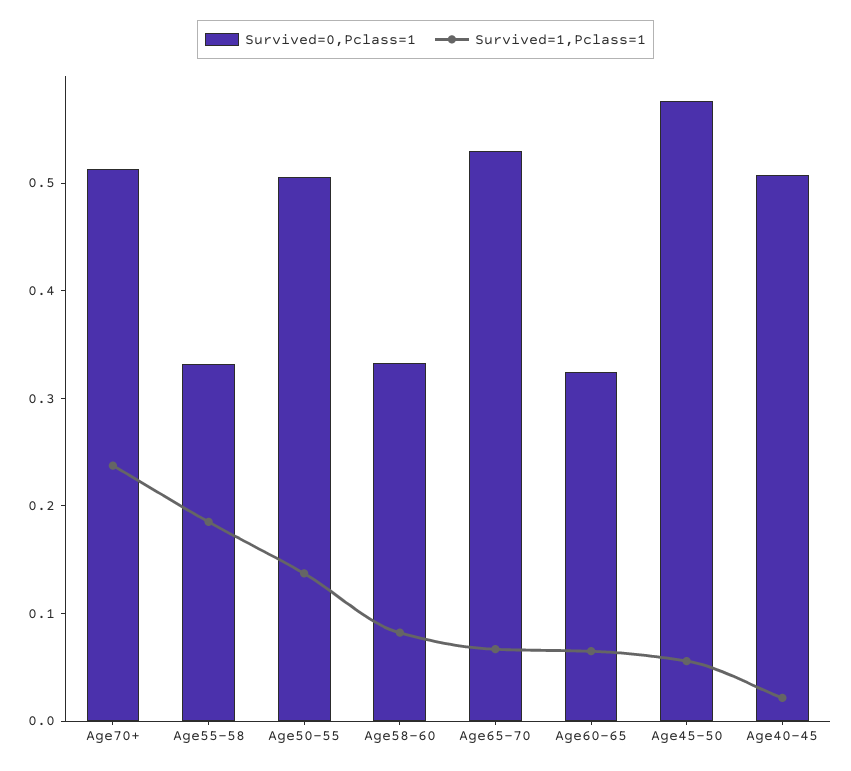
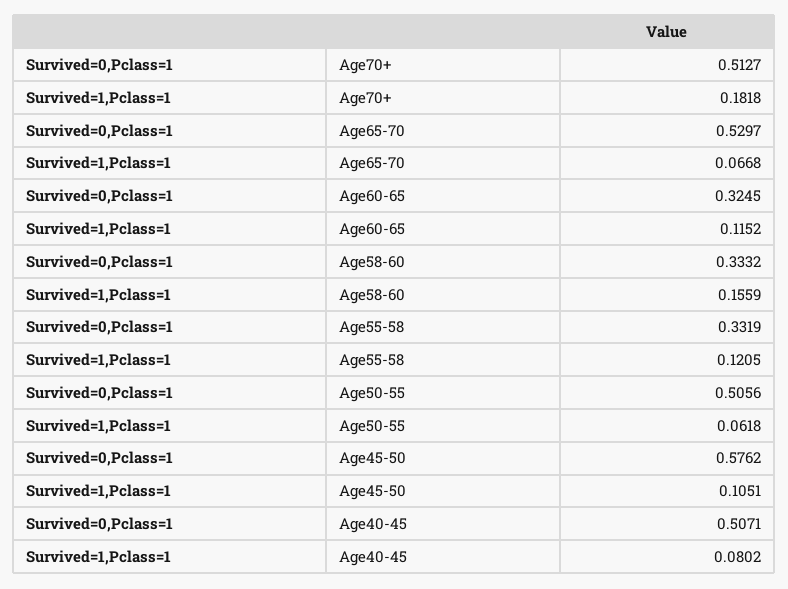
Survived=1,Pclass=1, Age70+: 0.24 -> 0.1818
Survived=1,Pclass=1, Age55-58: 0.18 -> 0.1205
Survived=1,Pclass=1, Age50-55: 0.14 -> 0.0618
Survived=1,Pclass=1, Age58-60: 0.08 -> 0.1559
Survived=1,Pclass=1, Age60-65: 0.06 -> 0.1152
Survived=1,Pclass=1, Age45-50: 0.06 -> 0.1051
Survived=1,Pclass=1, Age40-45: 0.02 -> 0.0802

